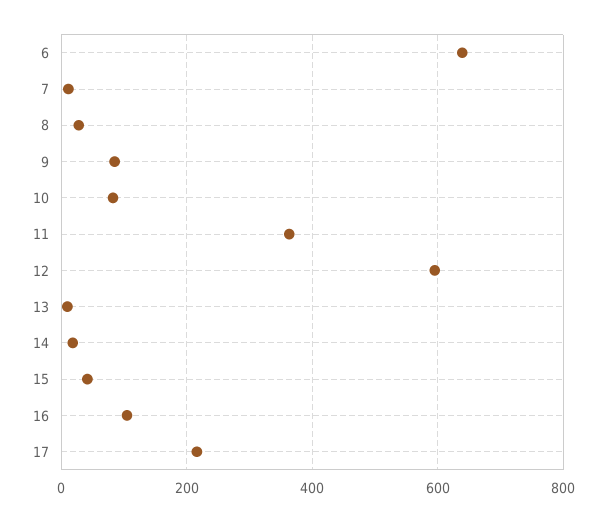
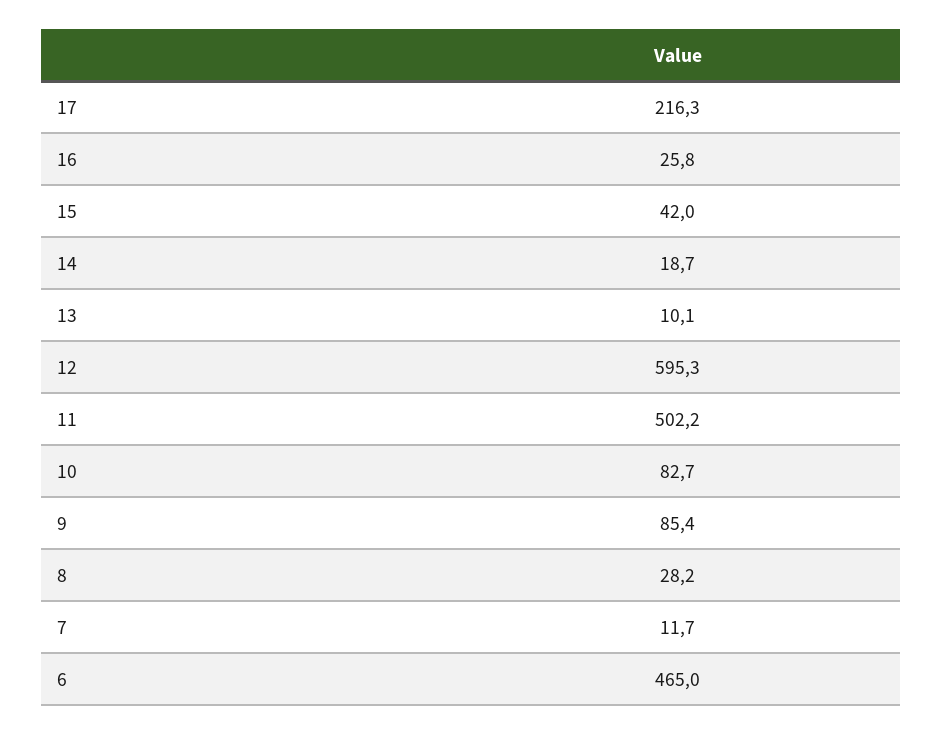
6: 640 -> 465
11: 360 -> 502.2
16: 100 -> 25.8

